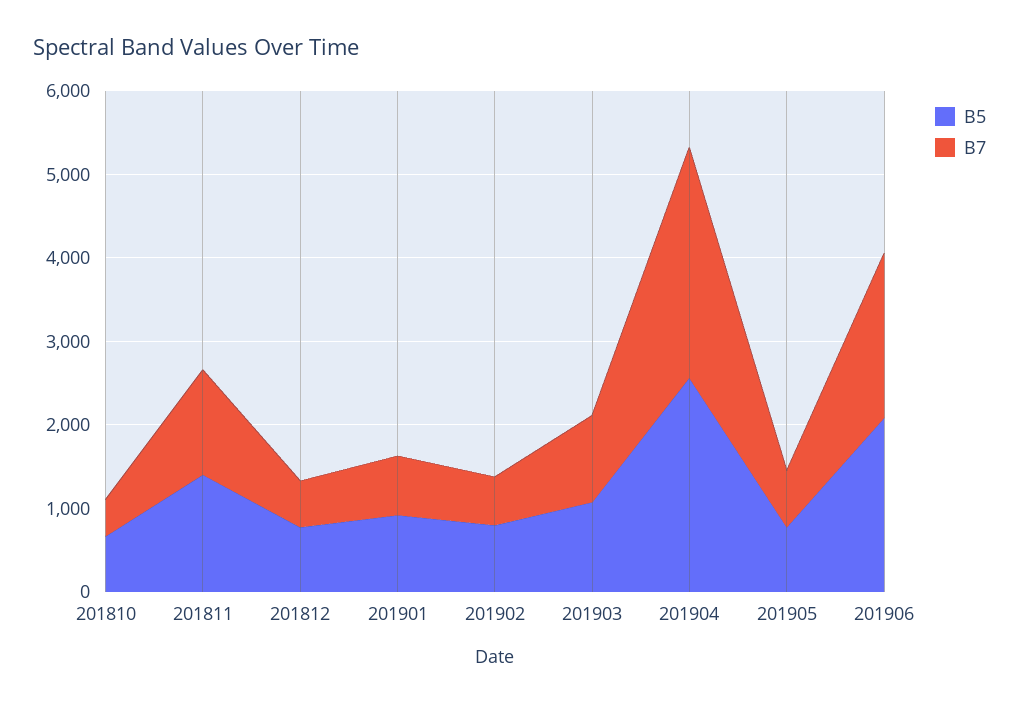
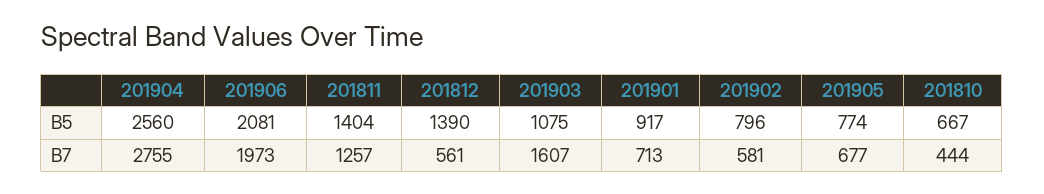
B5, 201812: 800 -> 1390
B7, 201903: 1000 -> 1607

